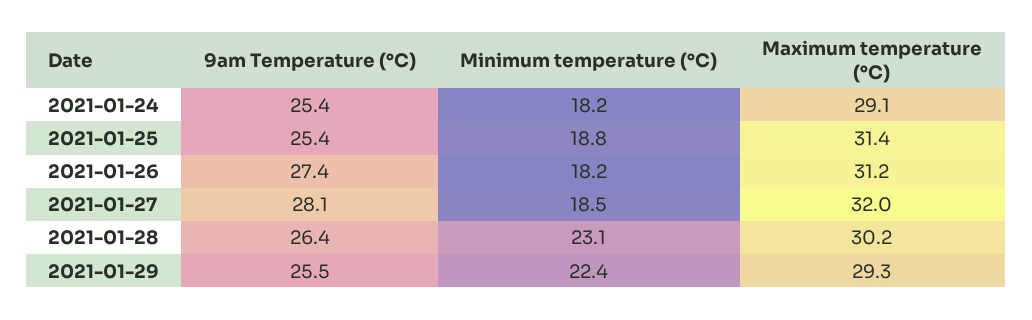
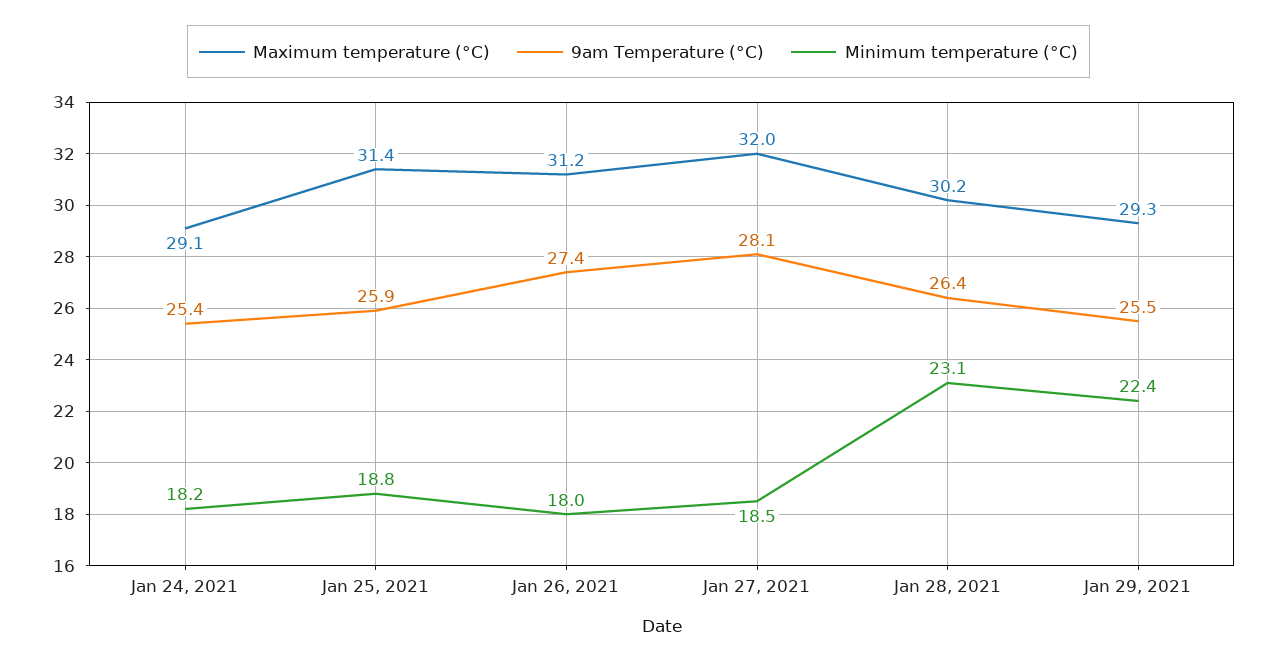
9am Temperature (°C), 2021-01-25: 25.4 -> 25.9
Minimum temperature (°C), 2021-01-26: 18.2 -> 18

